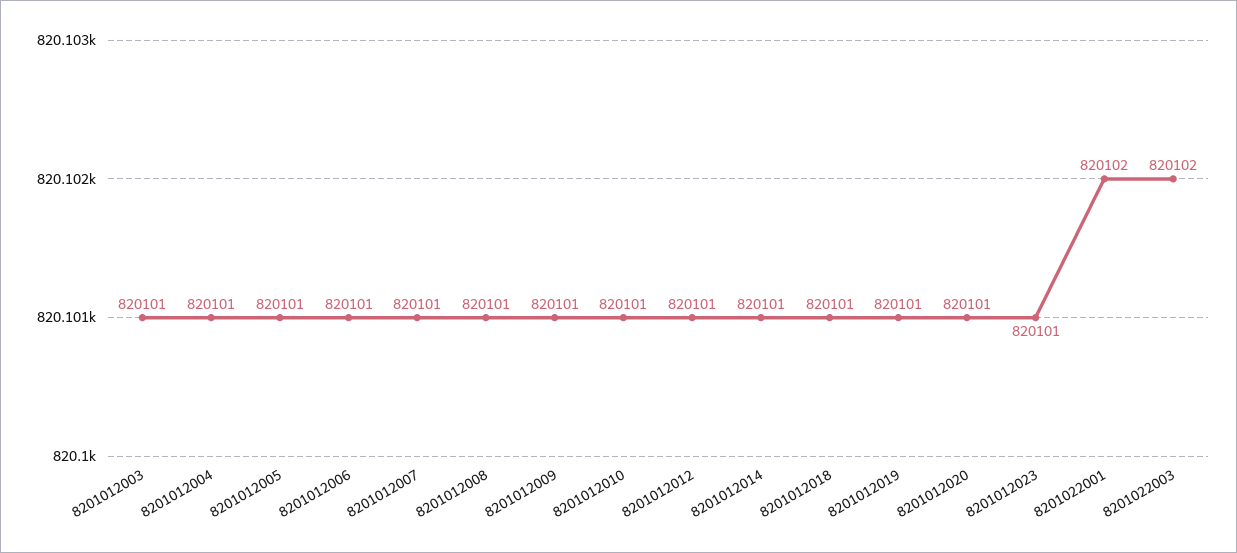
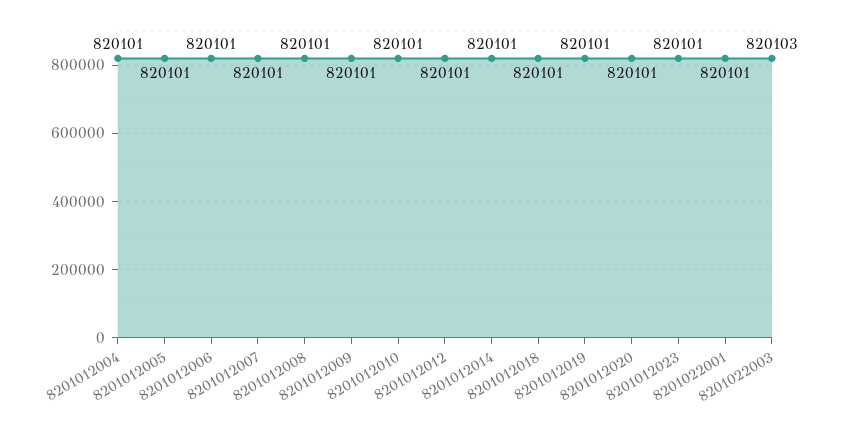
8201012003: 820101 -> none
8201022001: 820102 -> 820101
8201022003: 820102 -> 820103

